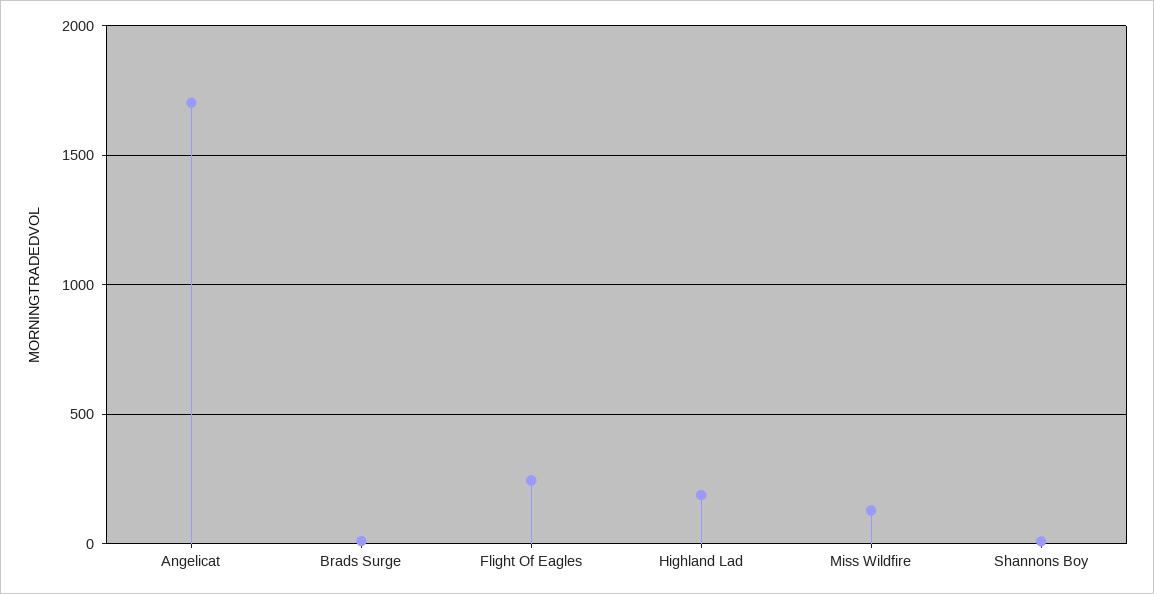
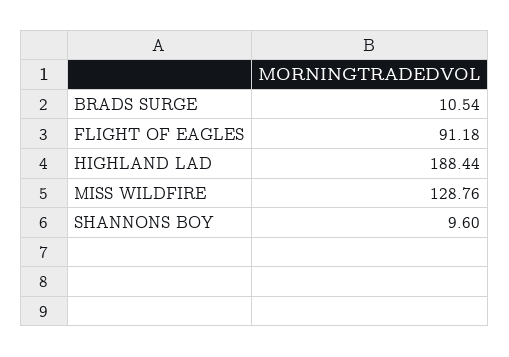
Angelicat: 1700 -> none
Flight Of Eagles: 250 -> 91.18

